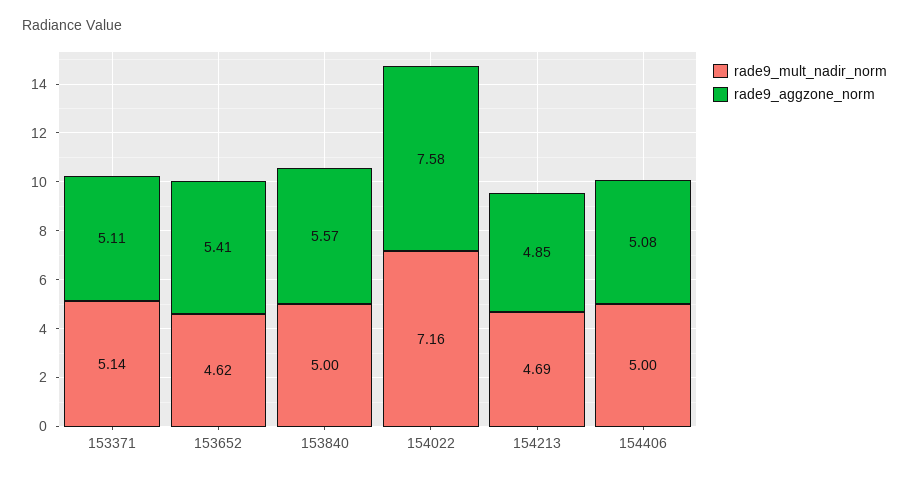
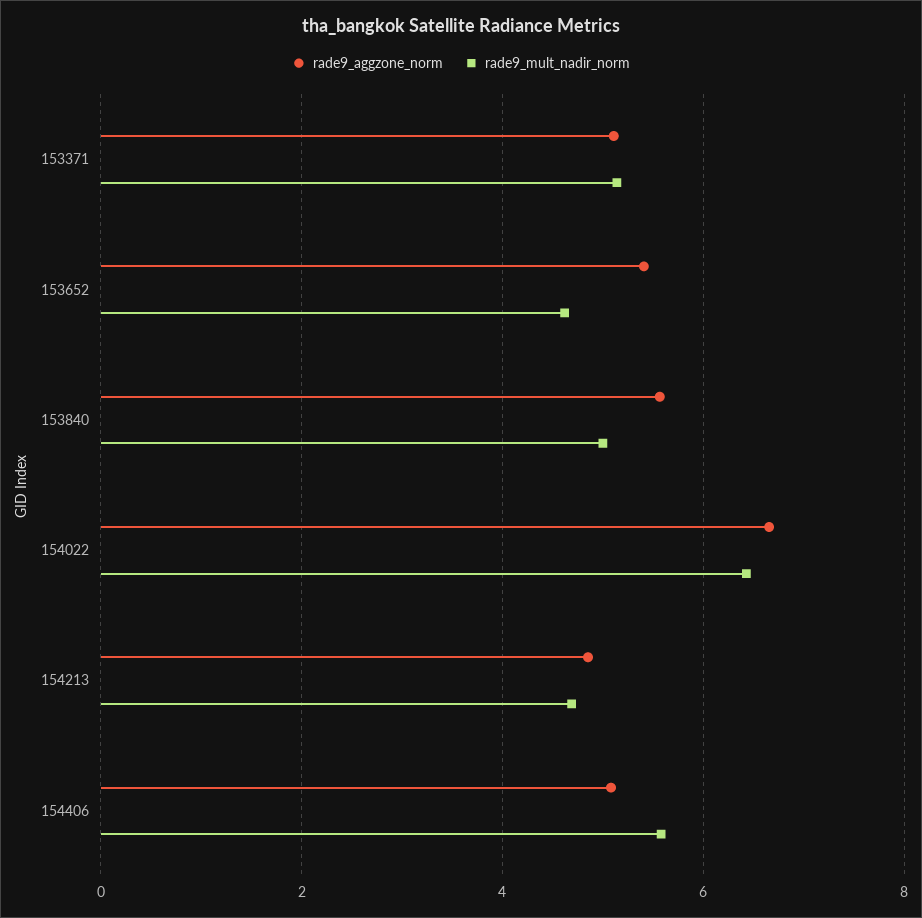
rade9_mult_nadir_norm, 154022: 7.16 -> 6.4
rade9_aggzone_norm, 154022: 7.58 -> 6.6
rade9_mult_nadir_norm, 154406: 5 -> 5.6

